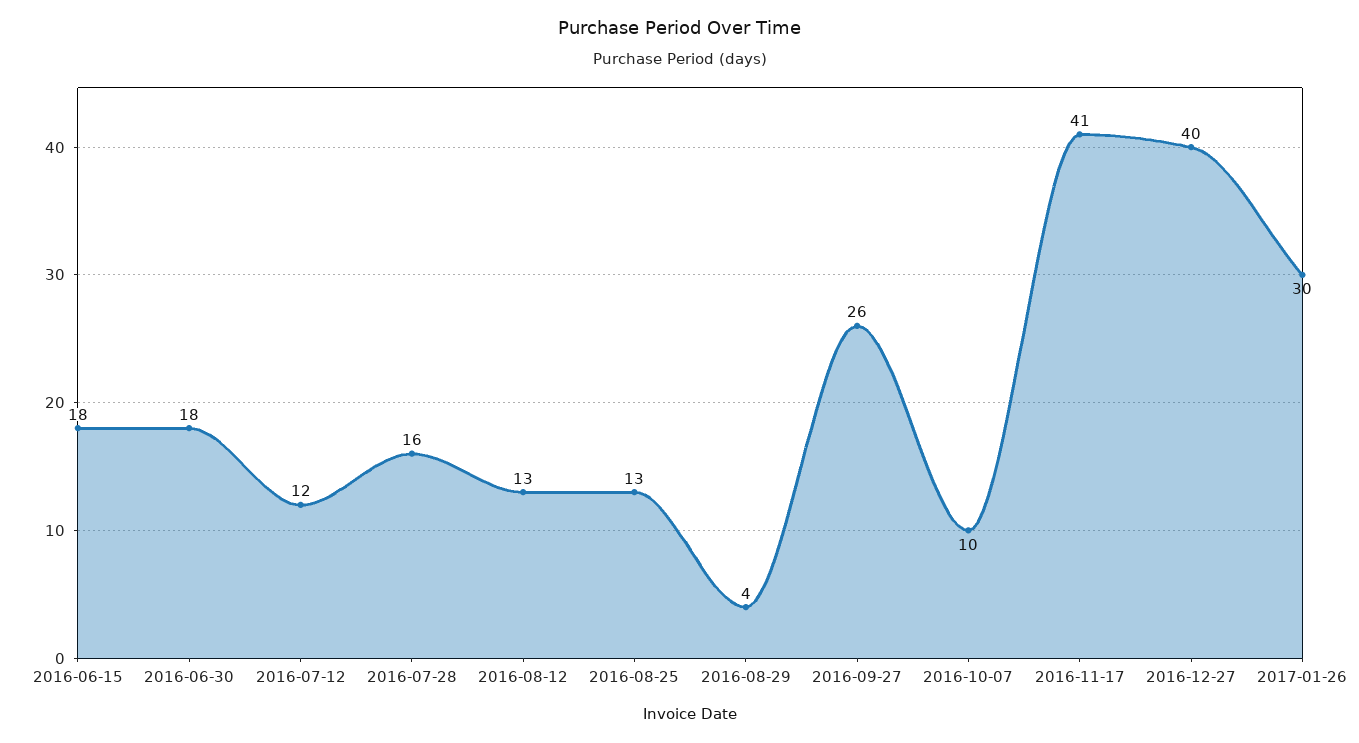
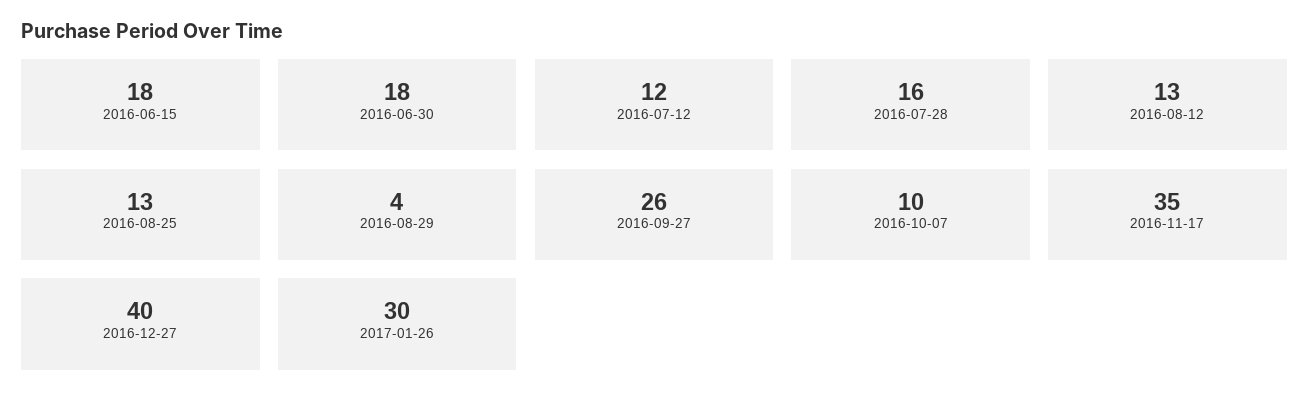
2016-11-17: 41 -> 35

